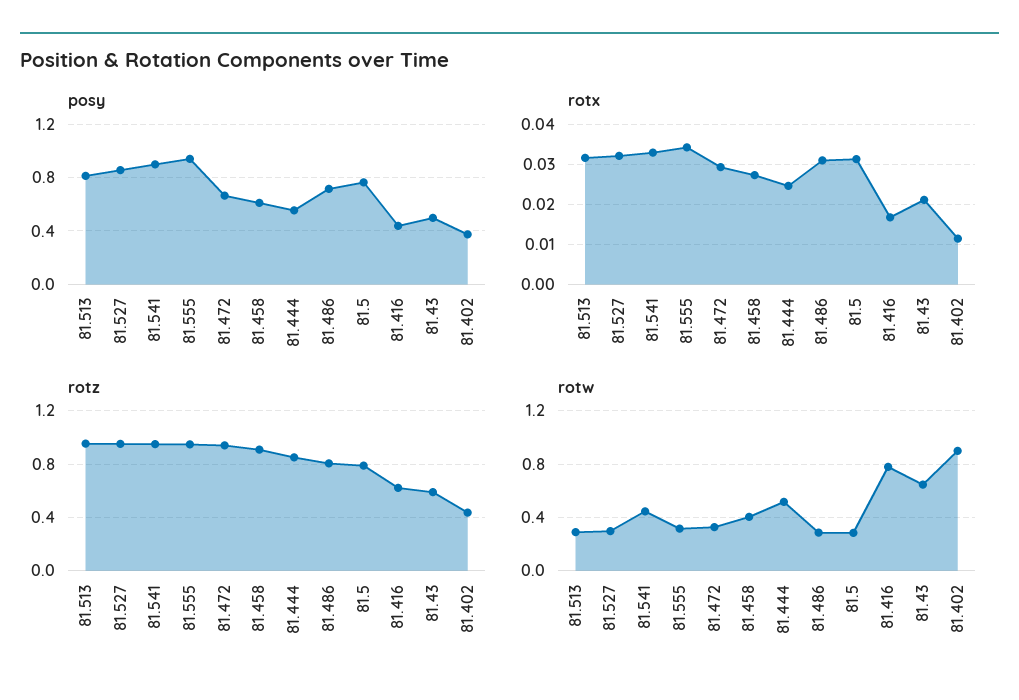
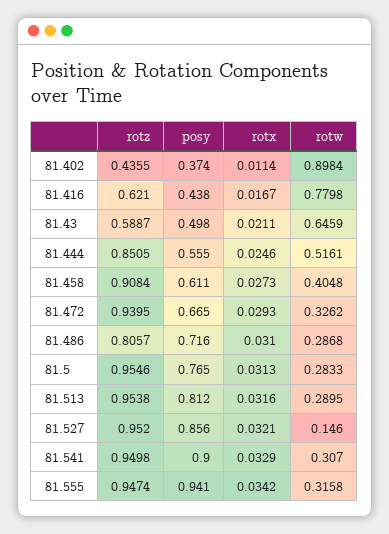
rotz, 81.5: 0.8 -> 0.9546
rotw, 81.527: 0.3 -> 0.146
rotw, 81.541: 0.45 -> 0.307

